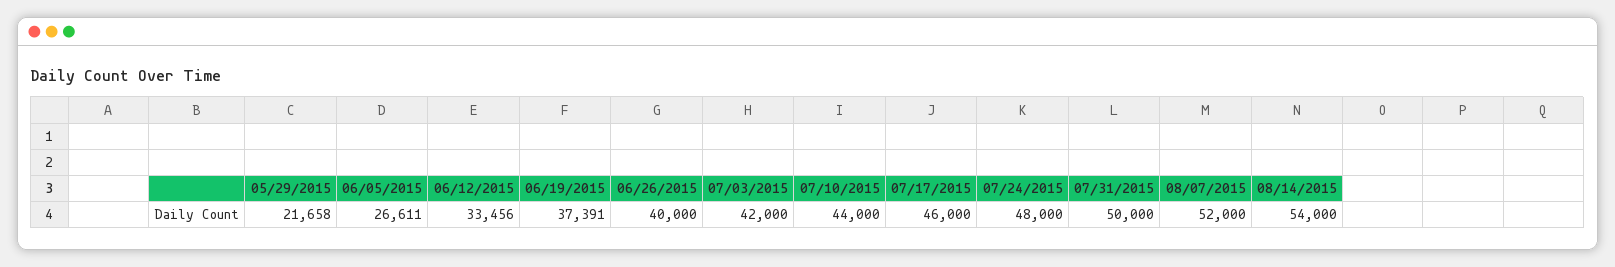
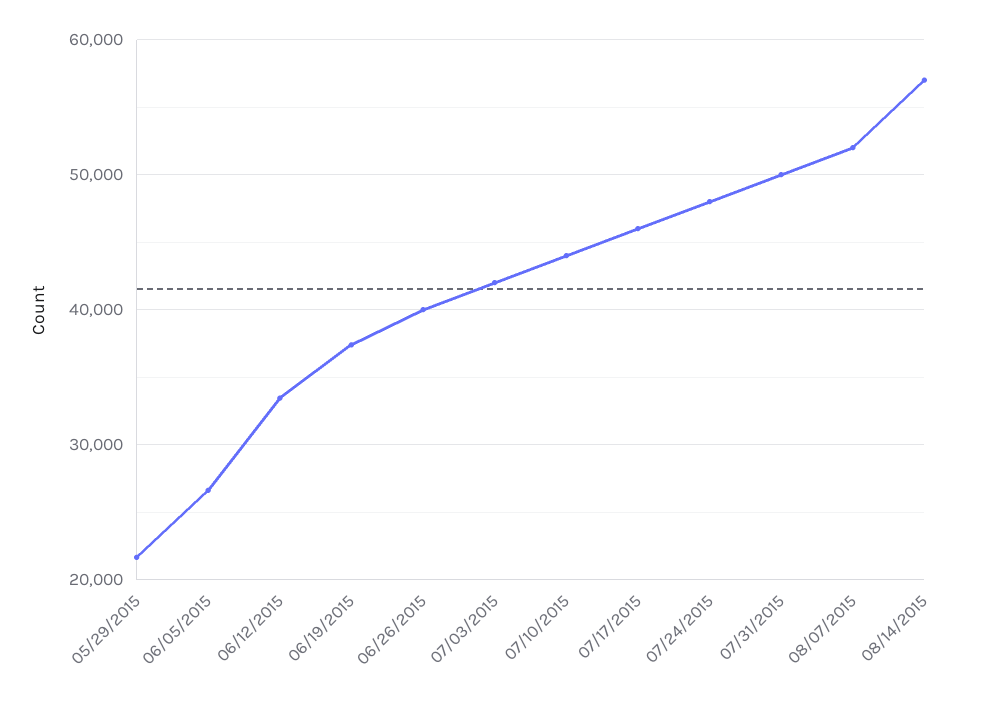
08/14/2015: 54000 -> 57000

